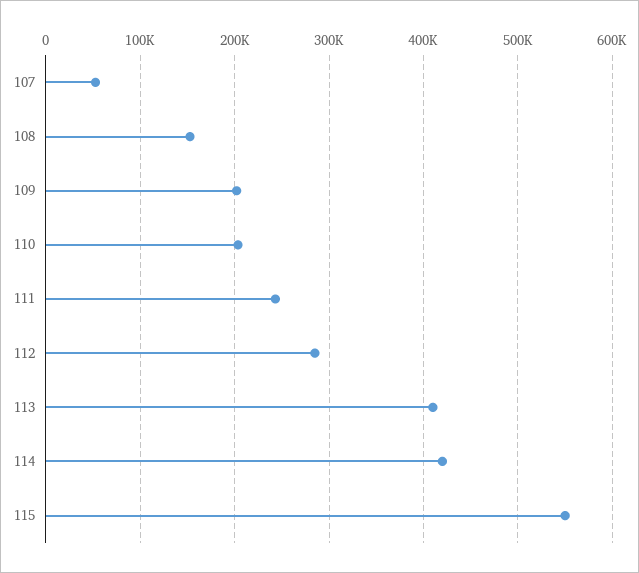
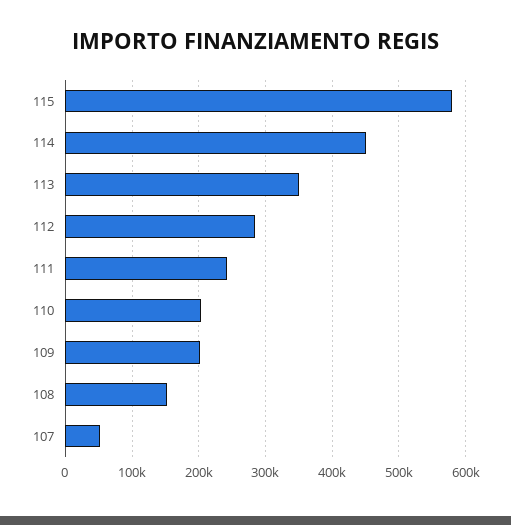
113: 410000 -> 350000
114: 420000 -> 450000
115: 550000 -> 580000

